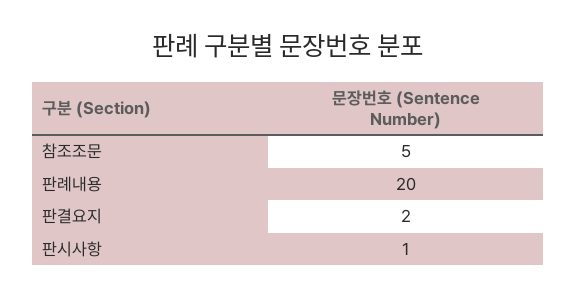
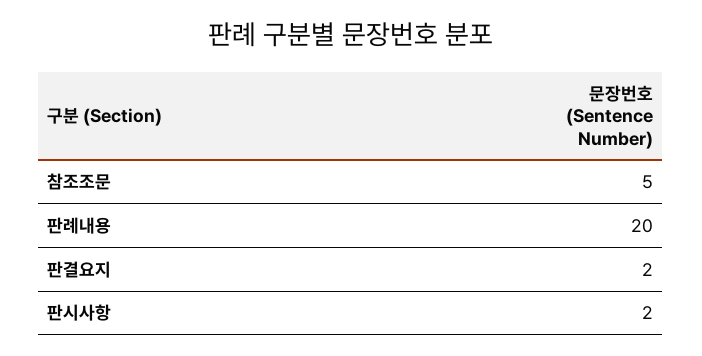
판시사항: 1 -> 2

